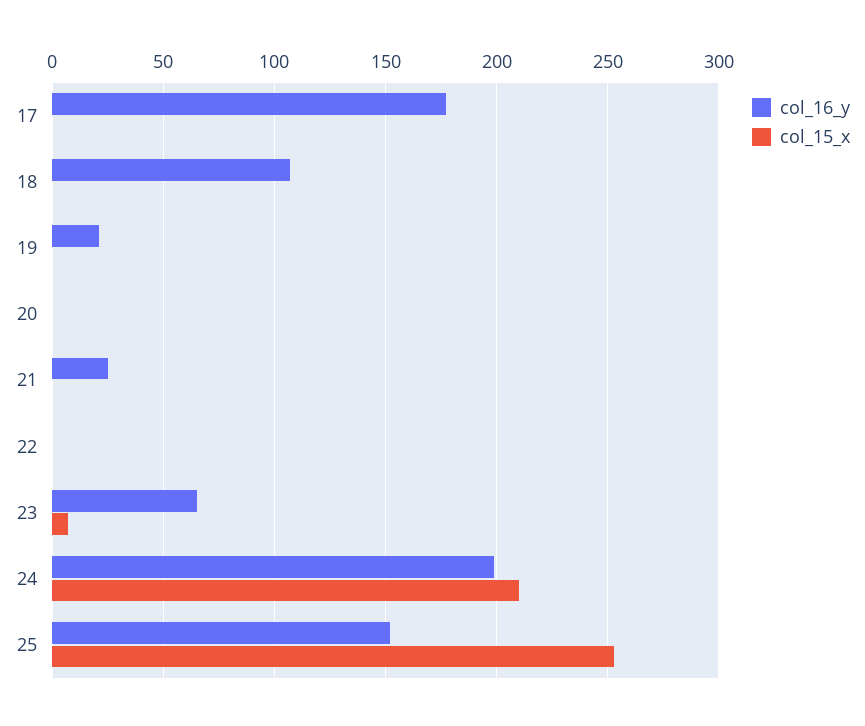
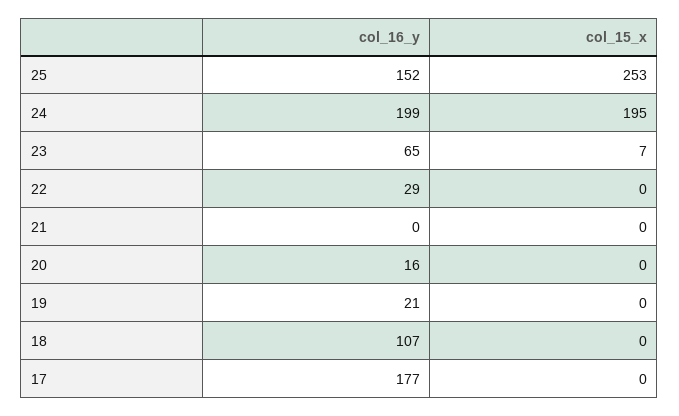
col_16_y, 20: 0 -> 16
col_16_y, 21: 25 -> 0
col_16_y, 22: 0 -> 29
col_15_x, 24: 210 -> 195

